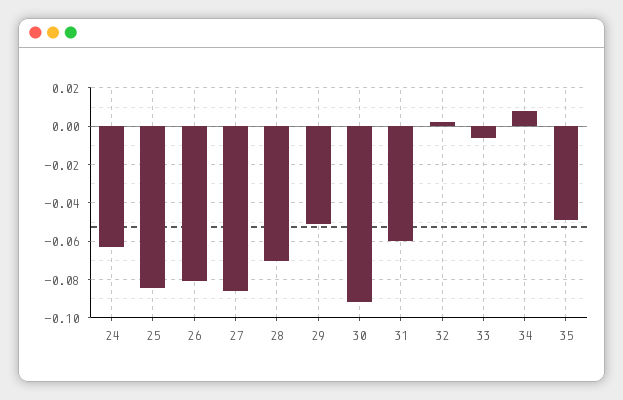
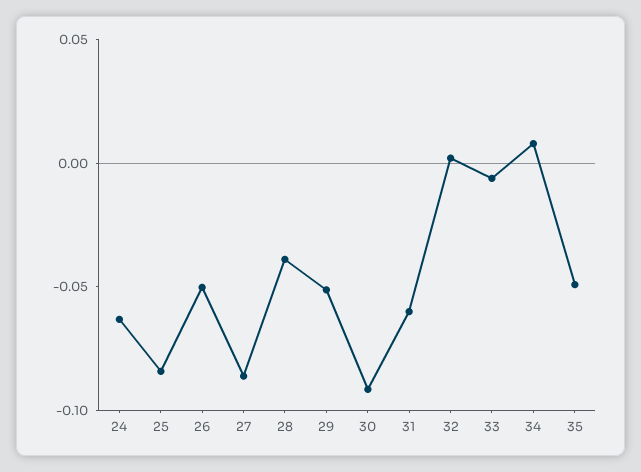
26: -0.08 -> -0.05
28: -0.07 -> -0.04

